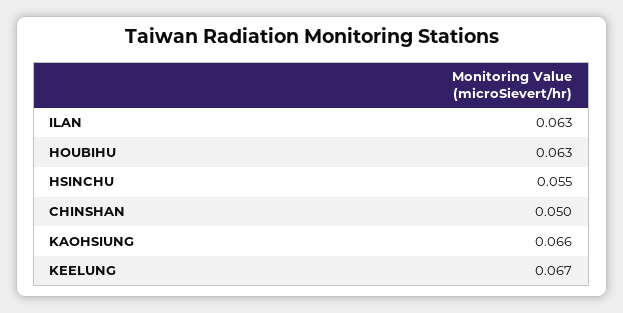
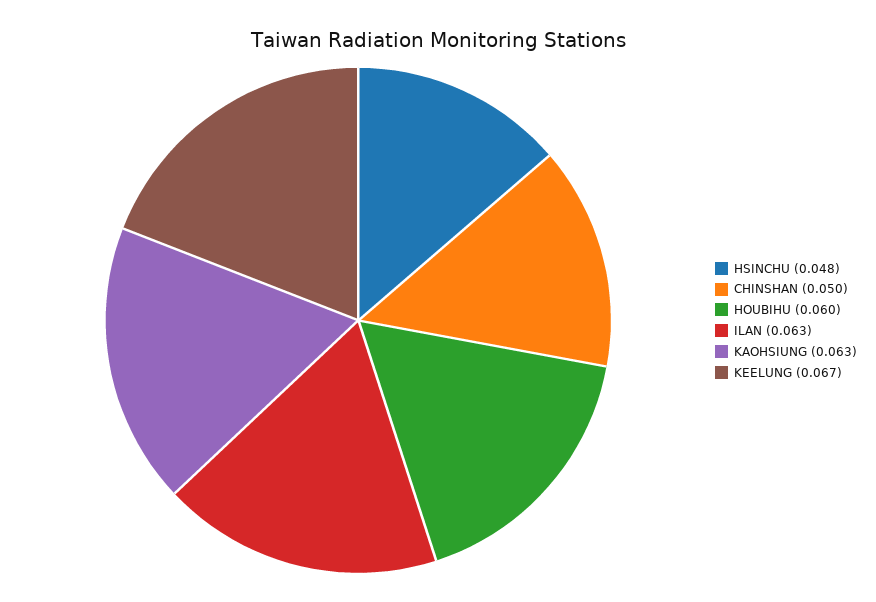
HOUBIHU: 0.063 -> 0.06
HSINCHU: 0.055 -> 0.048
KAOHSIUNG: 0.066 -> 0.063

